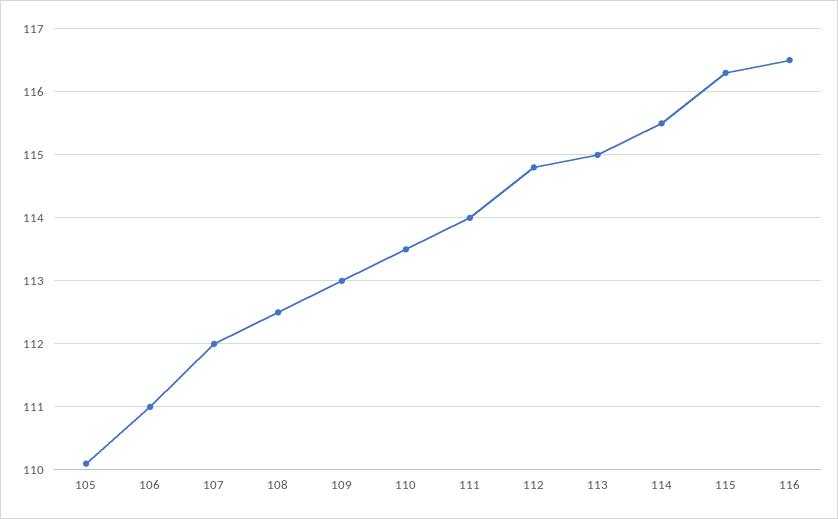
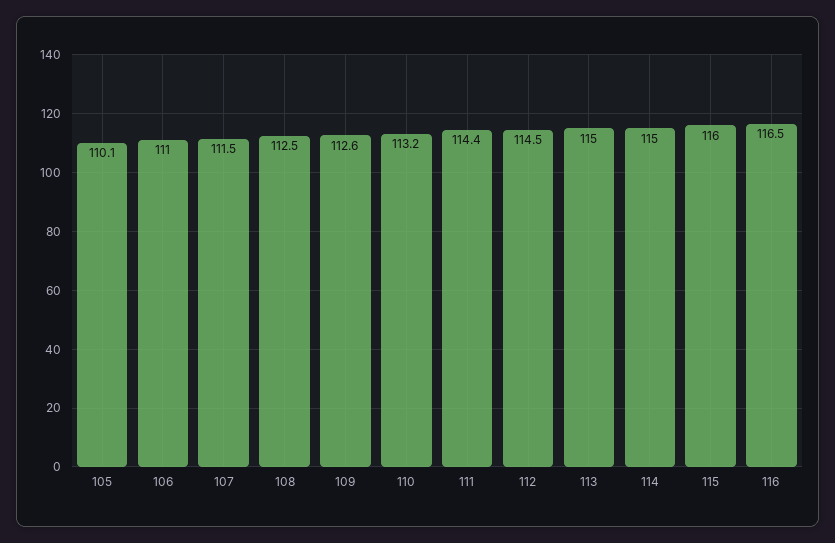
107: 112 -> 111.5
109: 113 -> 112.6
110: 113.5 -> 113.2
111: 114 -> 114.4
112: 114.8 -> 114.5
114: 115.5 -> 115
115: 116.3 -> 116

